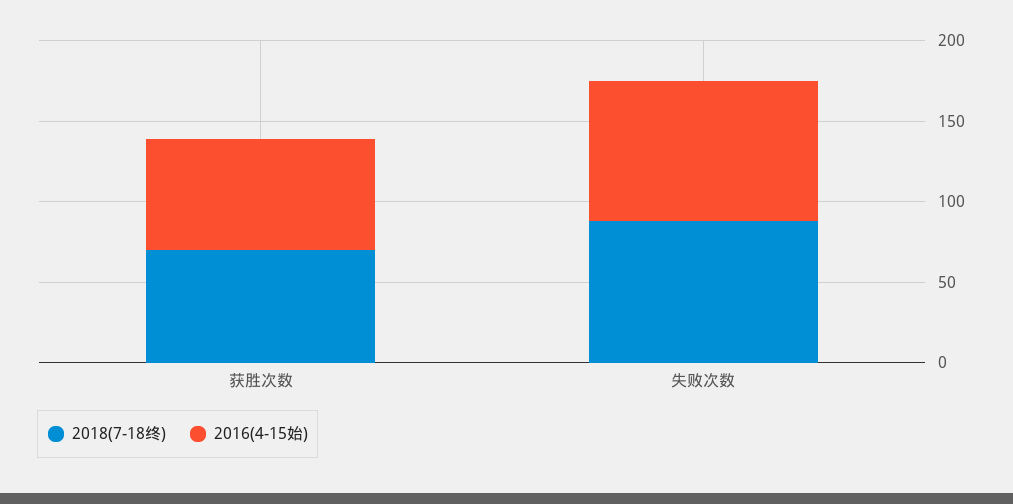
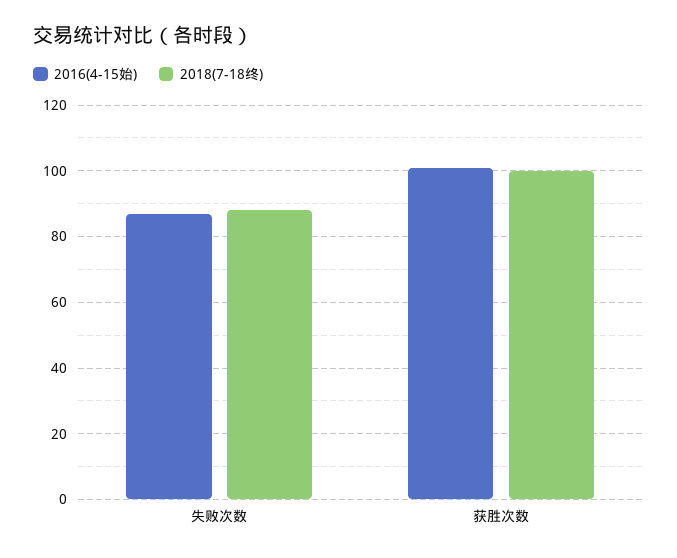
2018(7-18终), 获胜次数: 70 -> 100
2016(4-15始), 获胜次数: 70 -> 100

